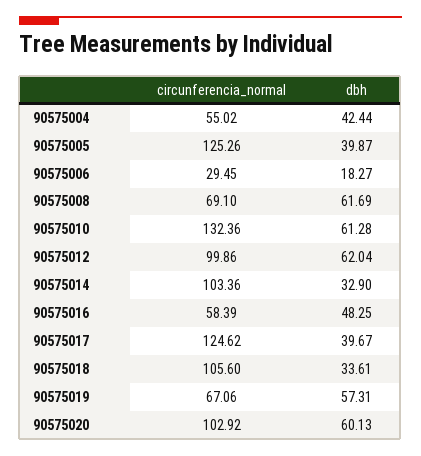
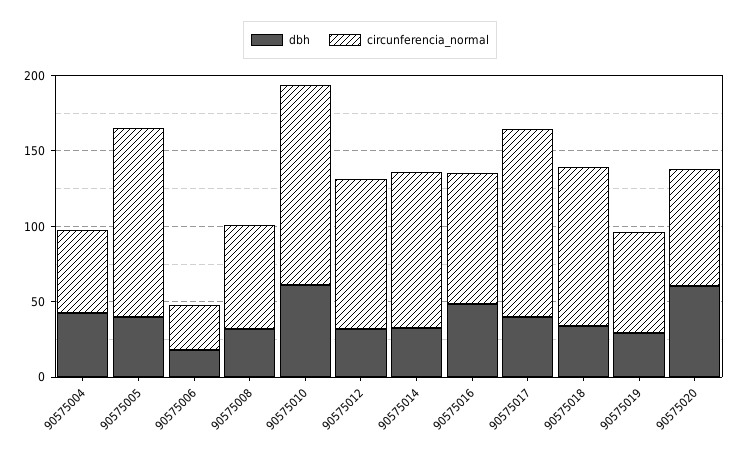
dbh, 90575008: 61.69 -> 30
dbh, 90575012: 62.04 -> 30
circunferencia_normal, 90575016: 58.39 -> 90
dbh, 90575019: 57.31 -> 30
circunferencia_normal, 90575020: 102.92 -> 80

